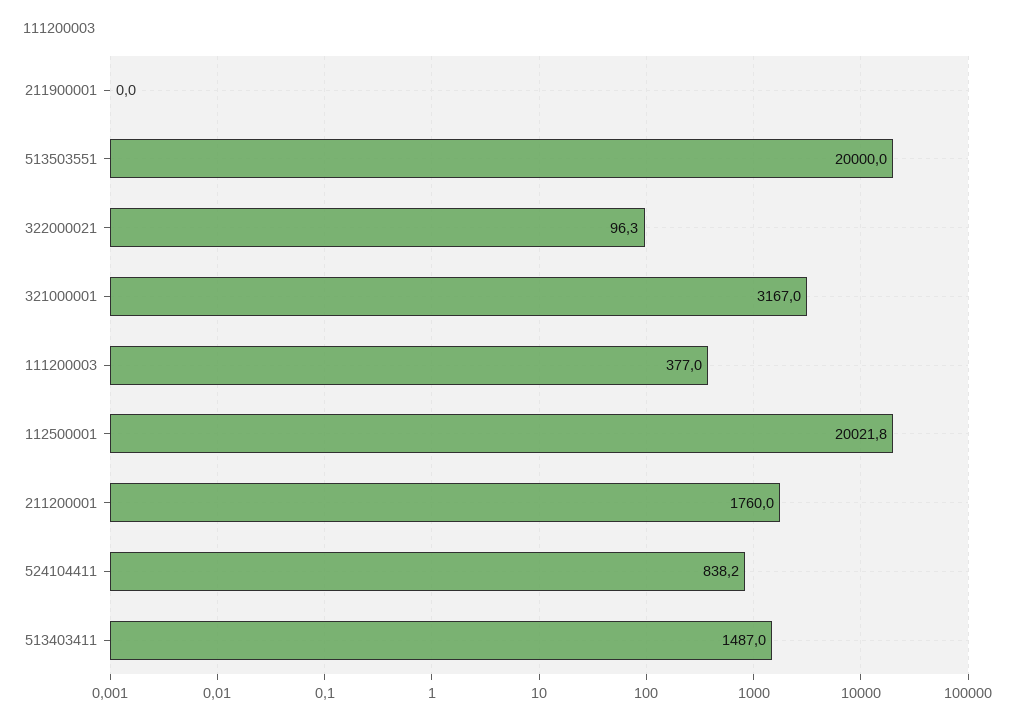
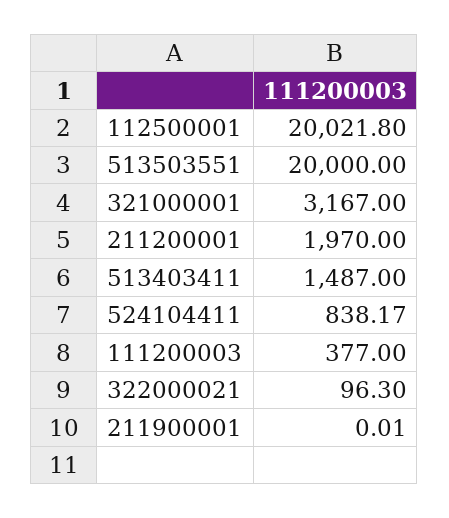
211200001: 1760 -> 1970

